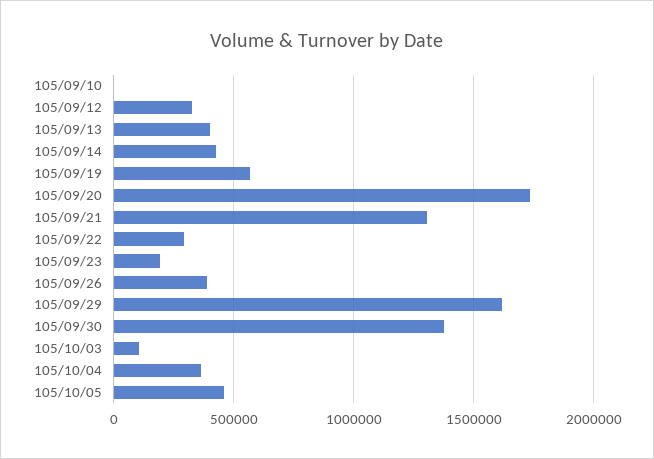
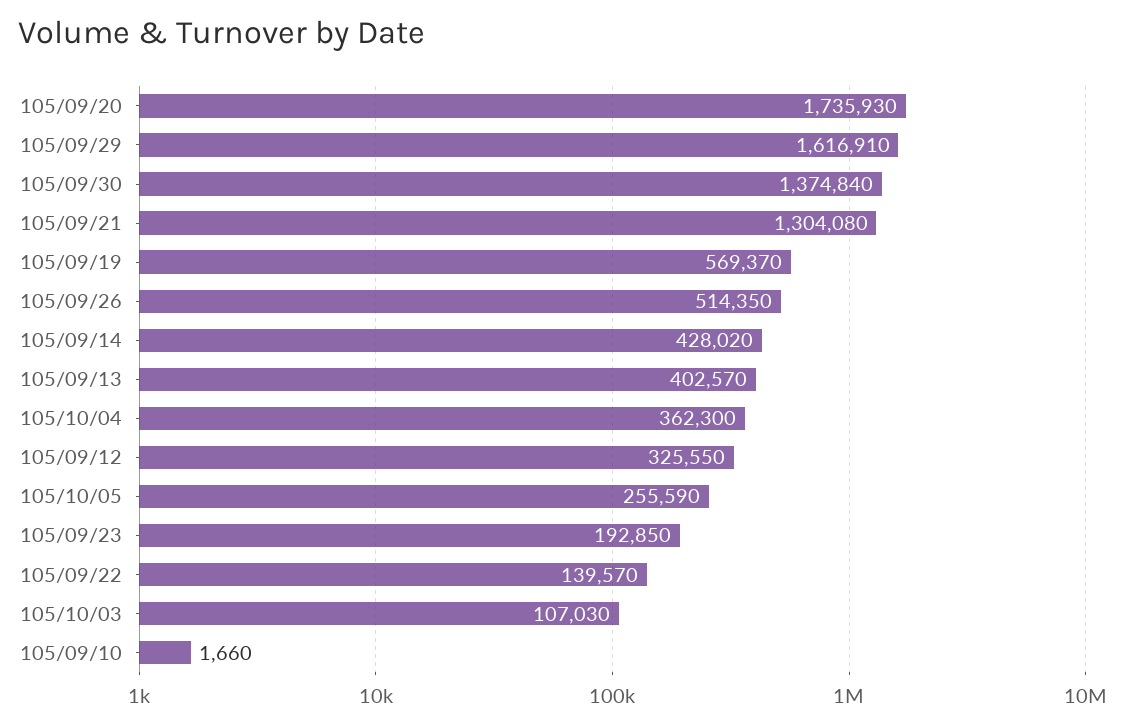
105/09/22: 300000 -> 139570
105/09/26: 400000 -> 514350
105/10/05: 450000 -> 255590

